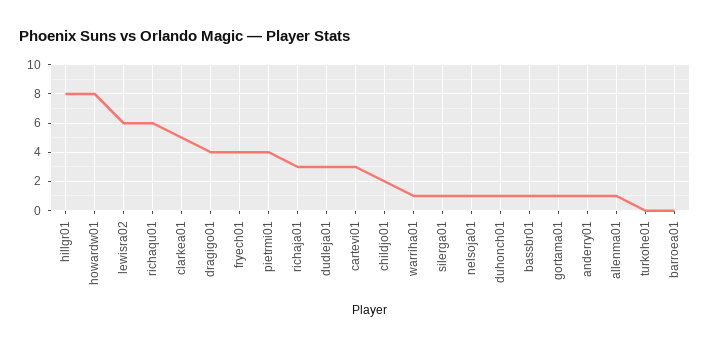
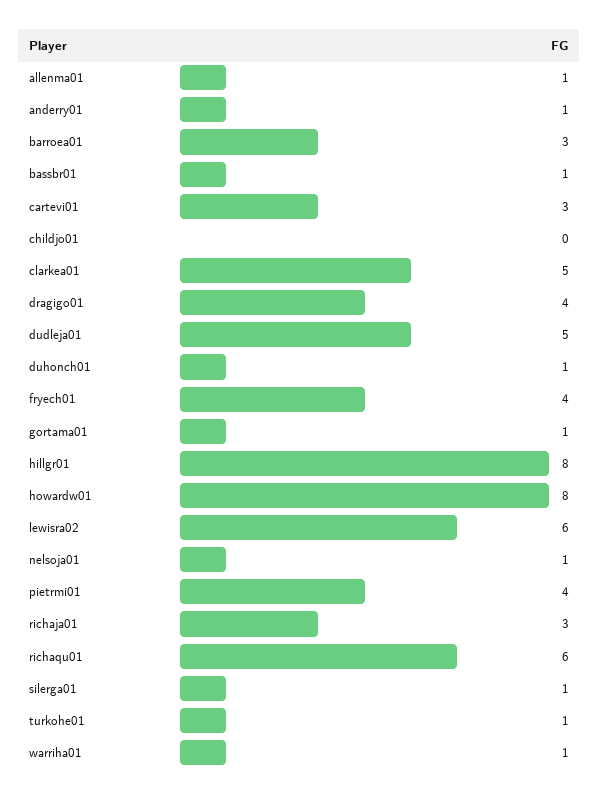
dudleja01: 3 -> 5
childjo01: 2 -> 0
turkohe01: 0 -> 1
barroea01: 0 -> 3

